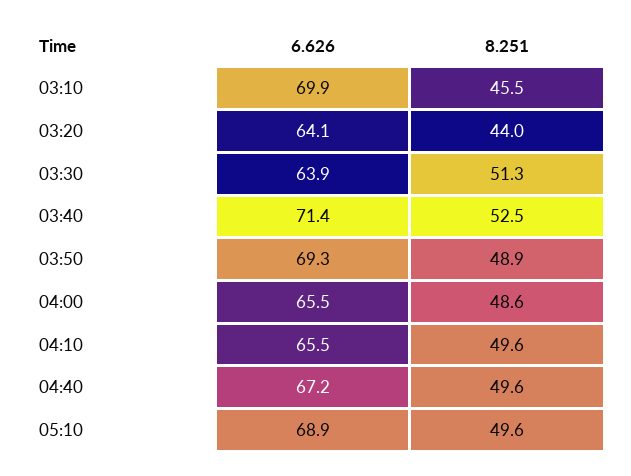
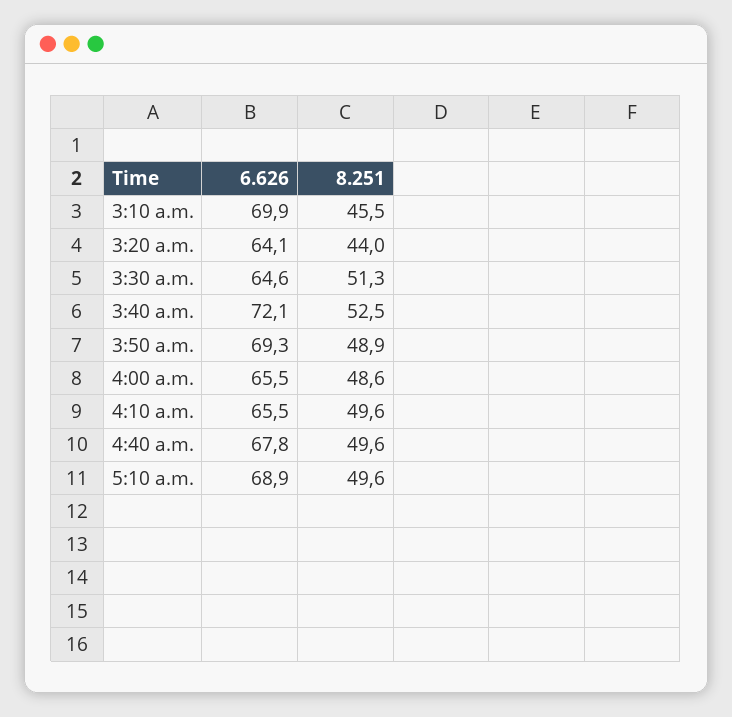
6.626, 03:30: 63.9 -> 64.6
6.626, 03:40: 71.4 -> 72.1
6.626, 04:40: 67.2 -> 67.8

